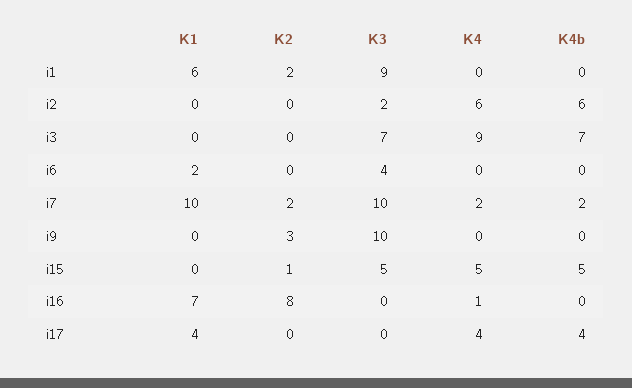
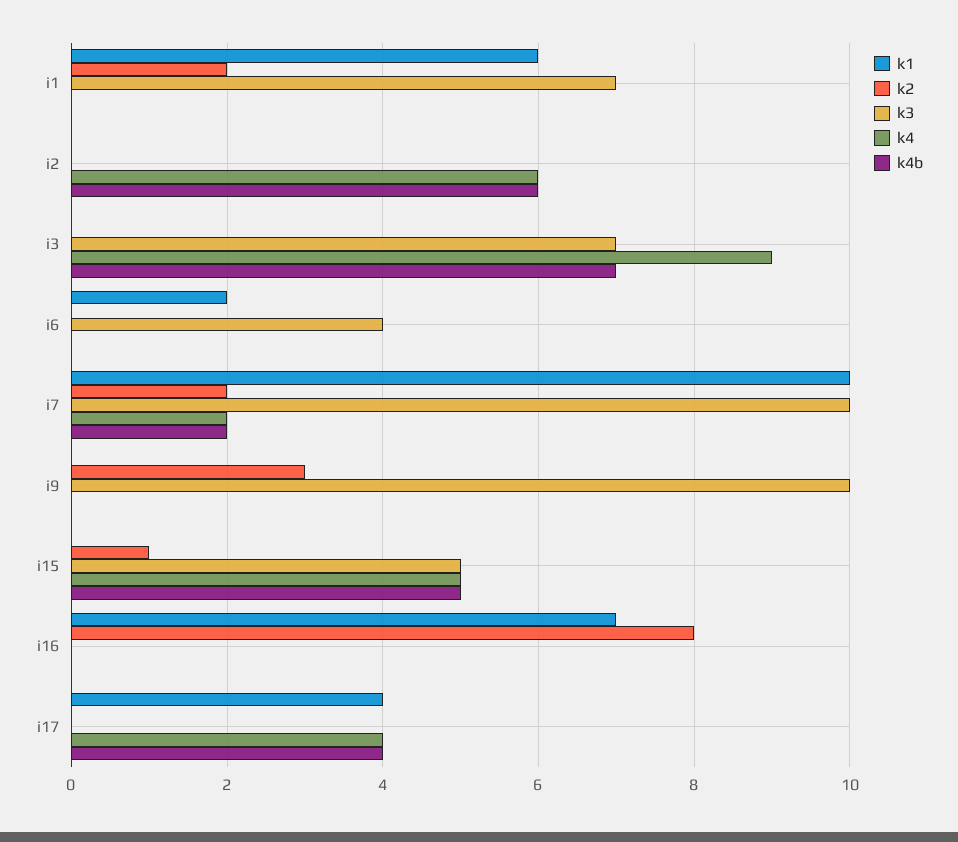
K3, i1: 9 -> 7
K3, i2: 2 -> 0
K4, i16: 1 -> 0

